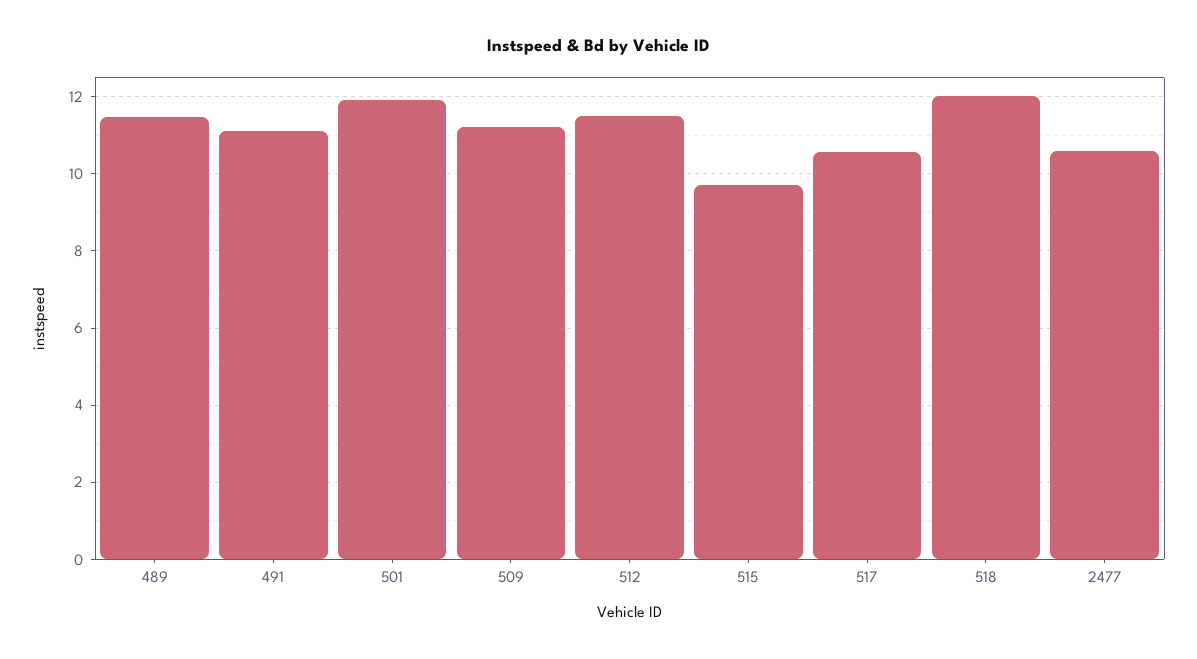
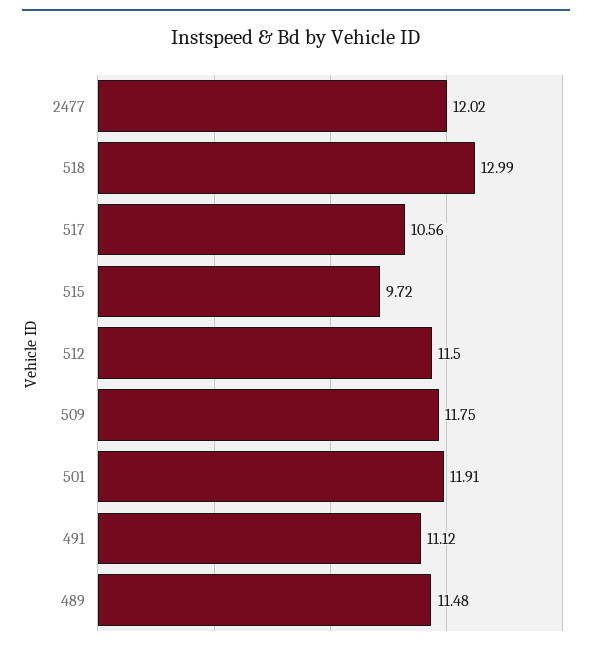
509: 11.2 -> 11.75
518: 12 -> 12.99
2477: 10.6 -> 12.02

